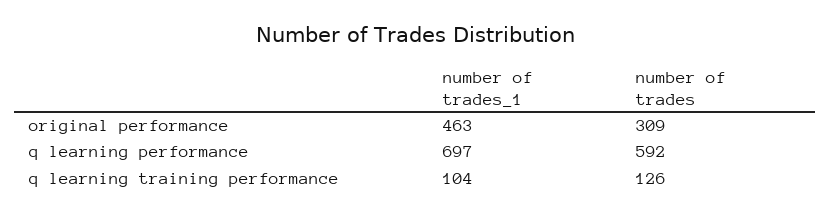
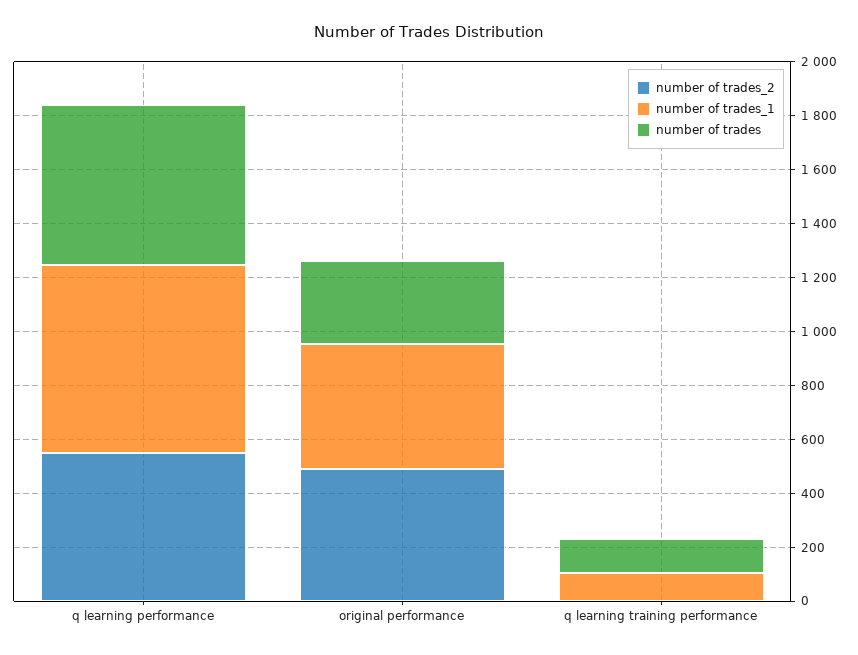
number of trades_2, q learning performance: none -> 550
number of trades_2, original performance: none -> 500
number of trades_2, q learning training performance: none -> 0

